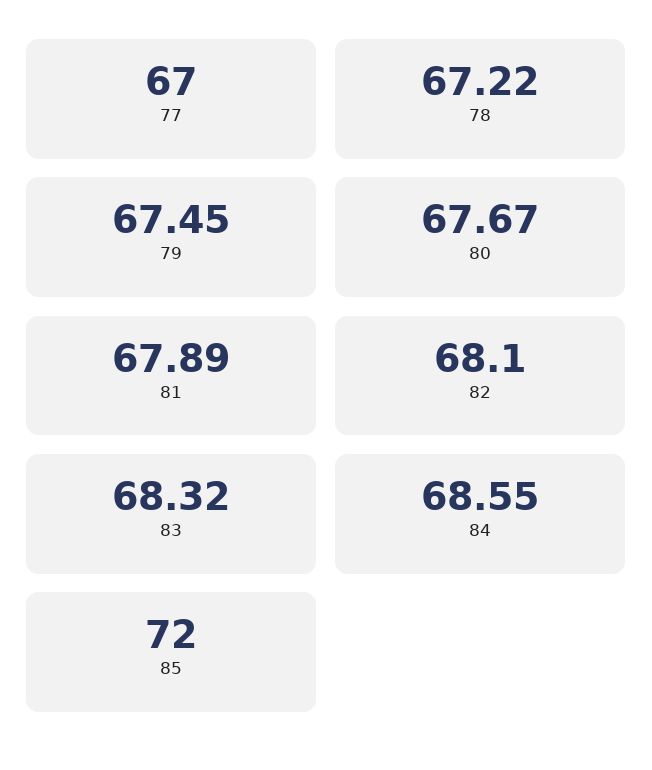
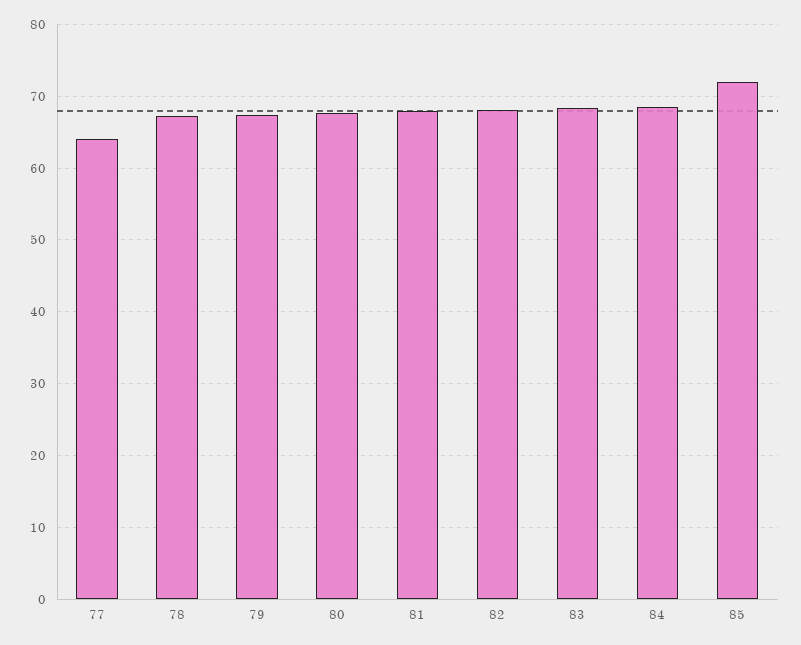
77: 67 -> 64

